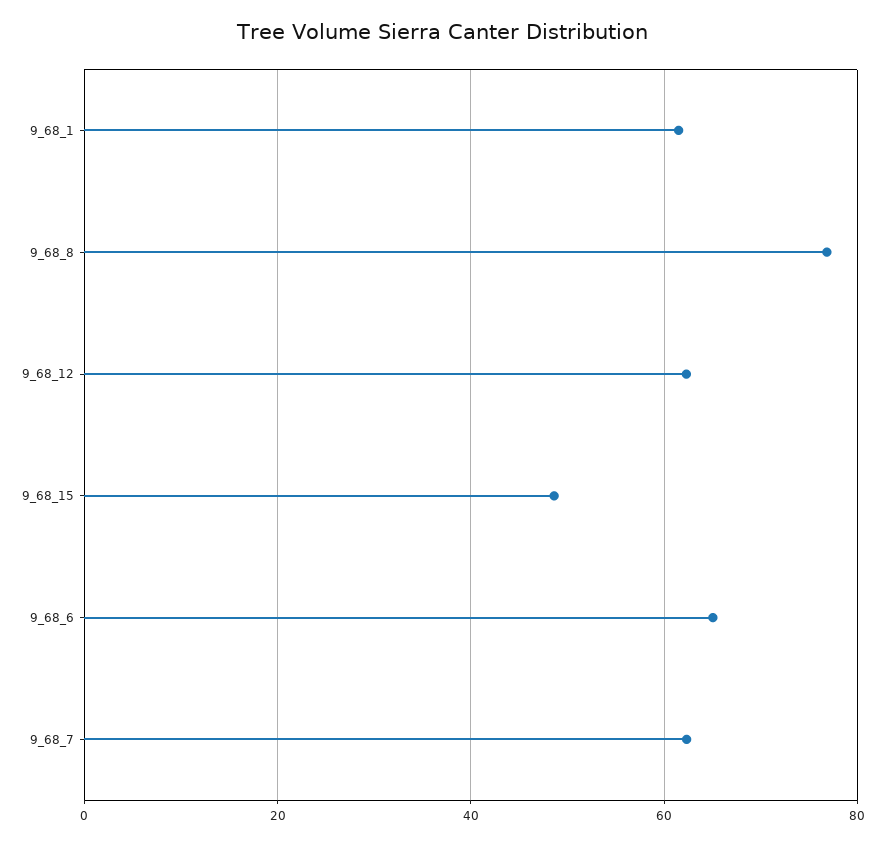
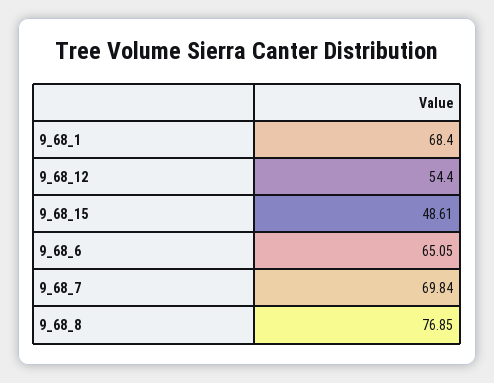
9_68_1: 62 -> 68.4
9_68_12: 62 -> 54.4
9_68_7: 62 -> 69.84

